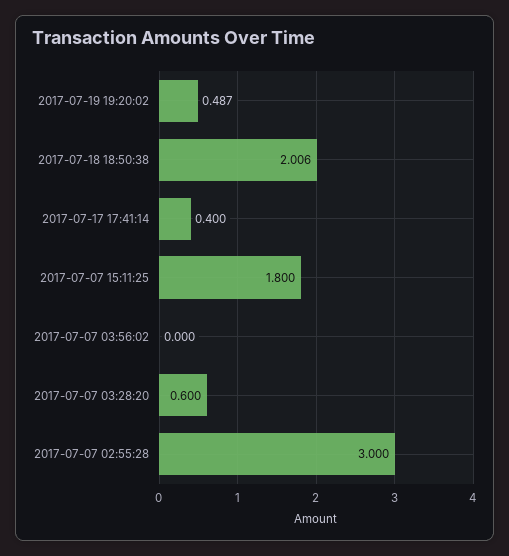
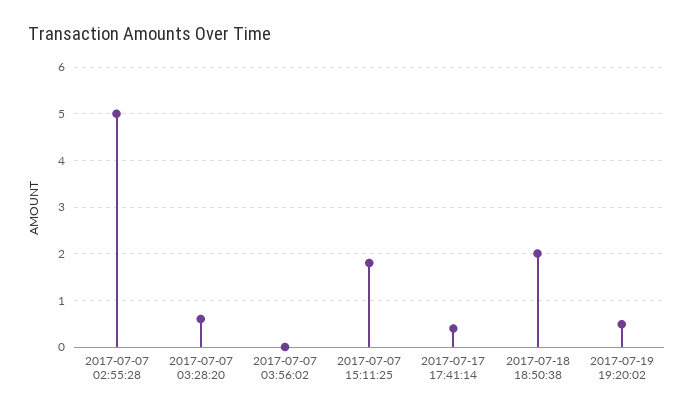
2017-07-07 02:55:28: 3 -> 5

